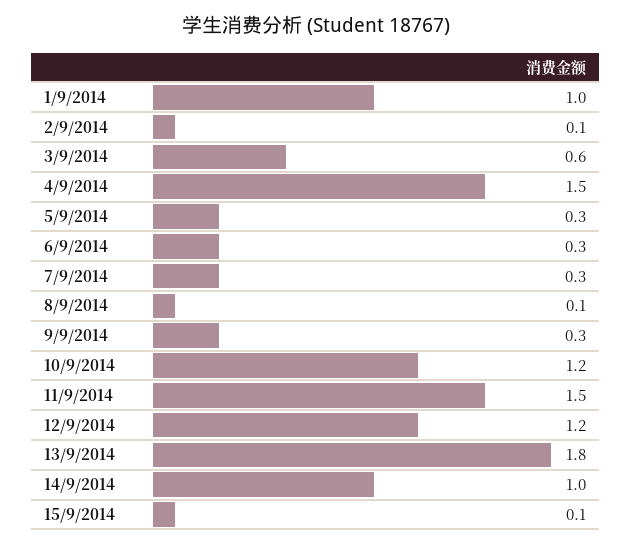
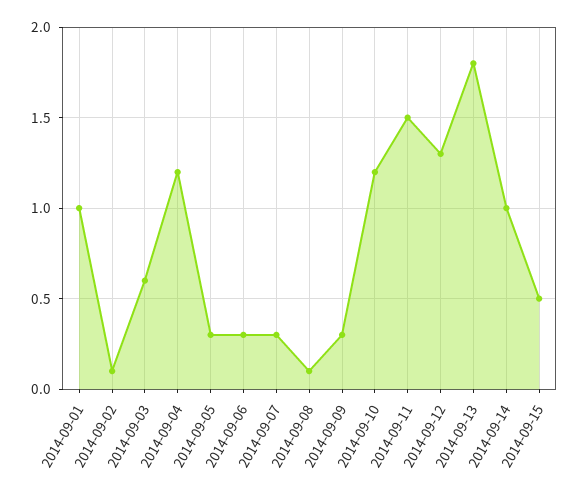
4/9/2014: 1.5 -> 1.2
12/9/2014: 1.2 -> 1.3
15/9/2014: 0.1 -> 0.5

